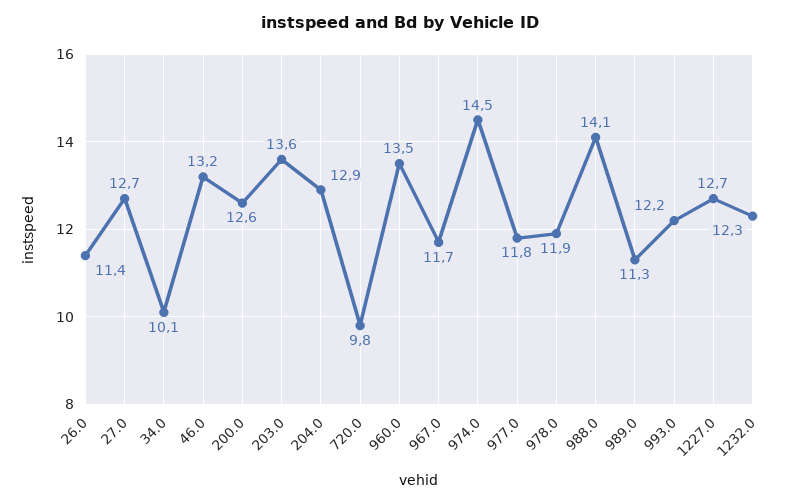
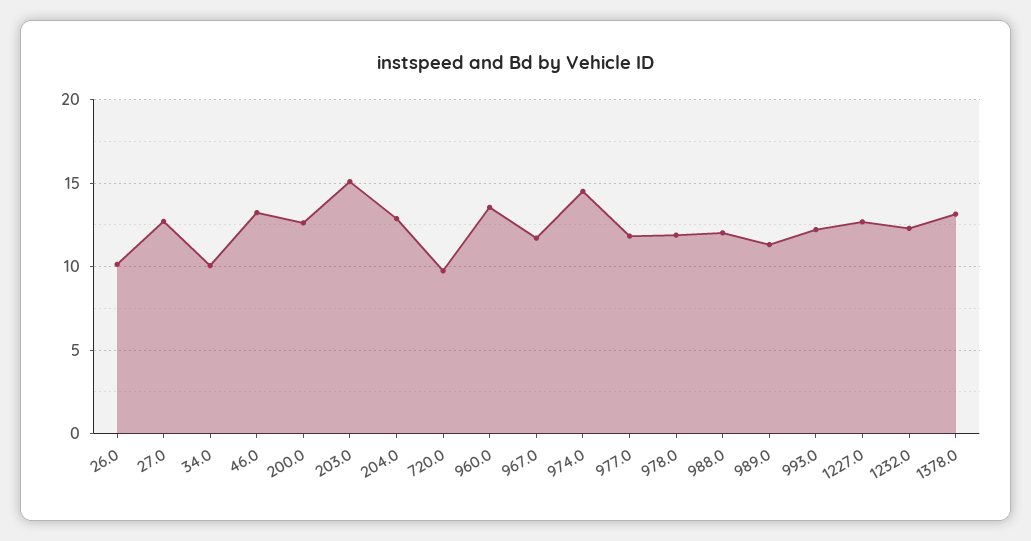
26.0: 11.4 -> 10
203.0: 13.6 -> 15
988.0: 14.1 -> 12
1378.0: none -> 13

